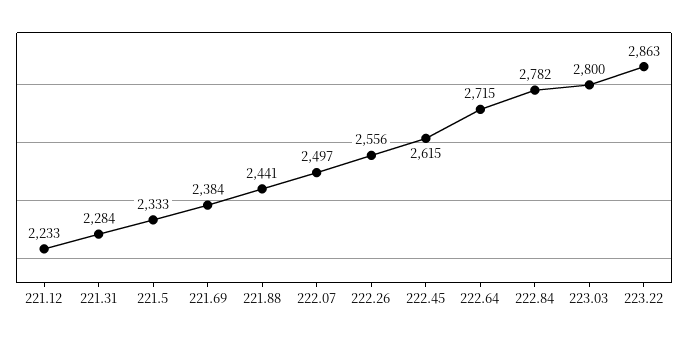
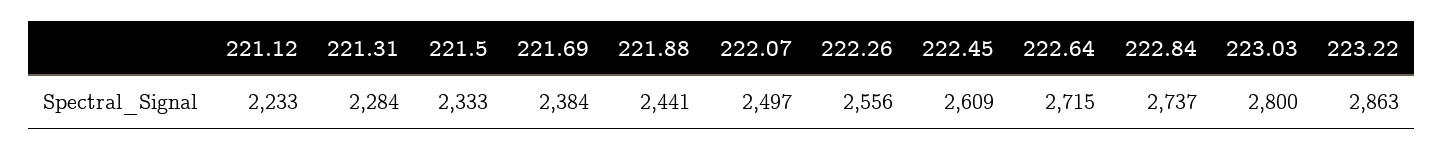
222.45: 2615 -> 2609
222.84: 2782 -> 2737

